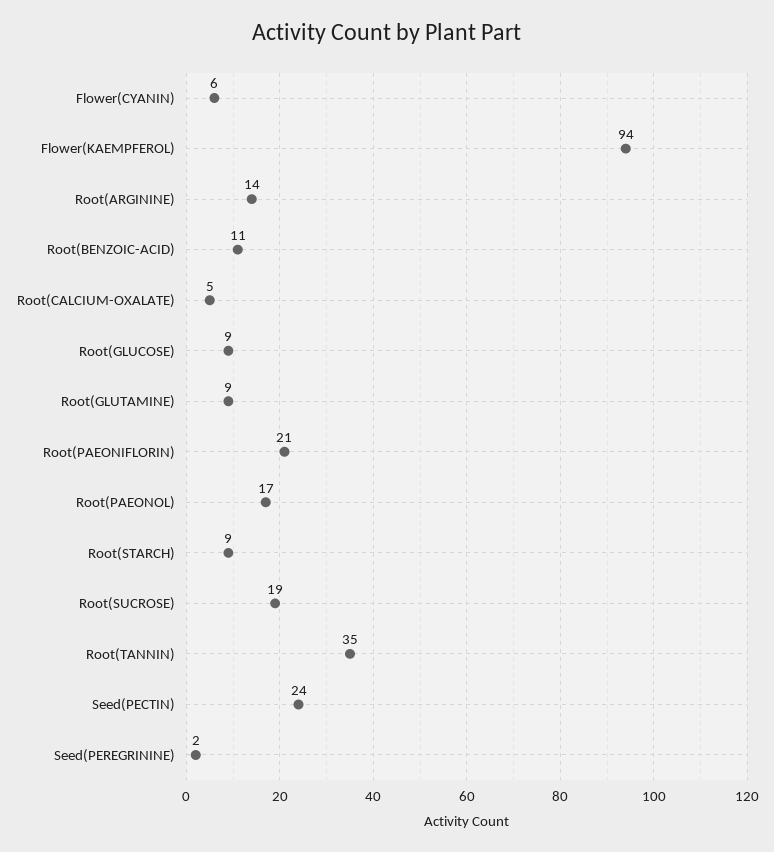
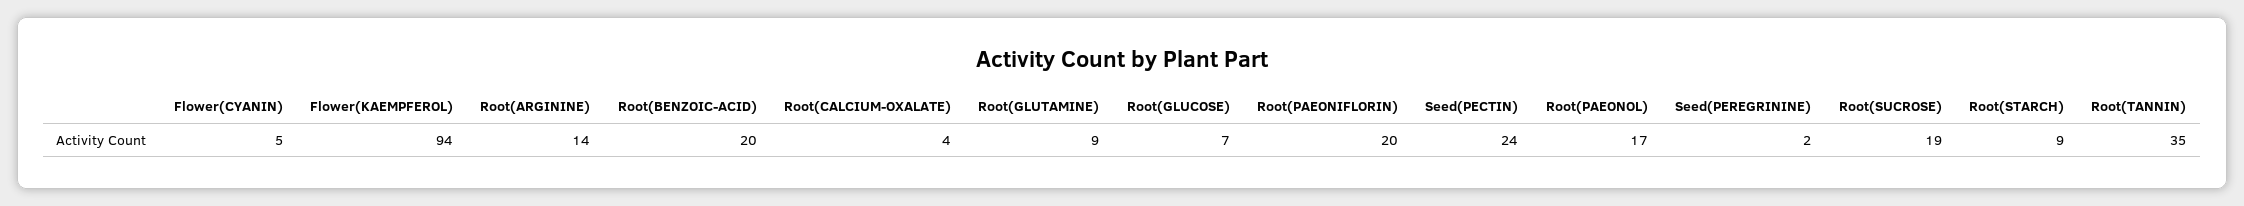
Flower(CYANIN): 6 -> 5
Root(BENZOIC-ACID): 11 -> 20
Root(CALCIUM-OXALATE): 5 -> 4
Root(GLUCOSE): 9 -> 7
Root(PAEONIFLORIN): 21 -> 20

